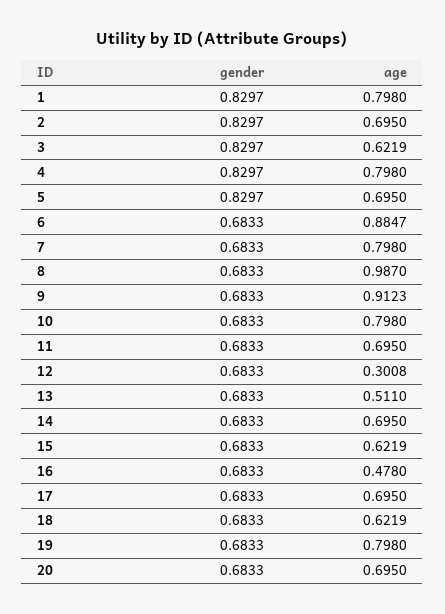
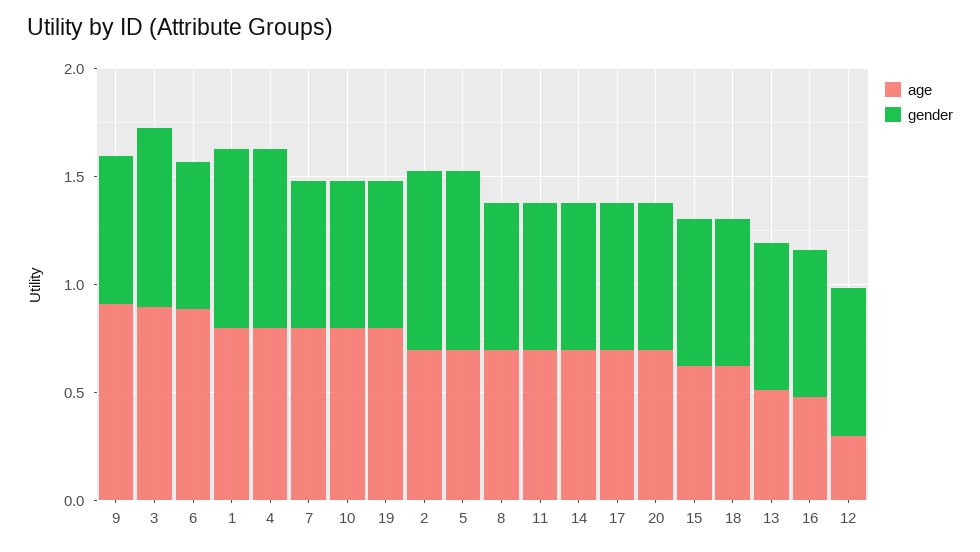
age, 3: 0.6219 -> 0.9
age, 8: 0.987 -> 0.7

